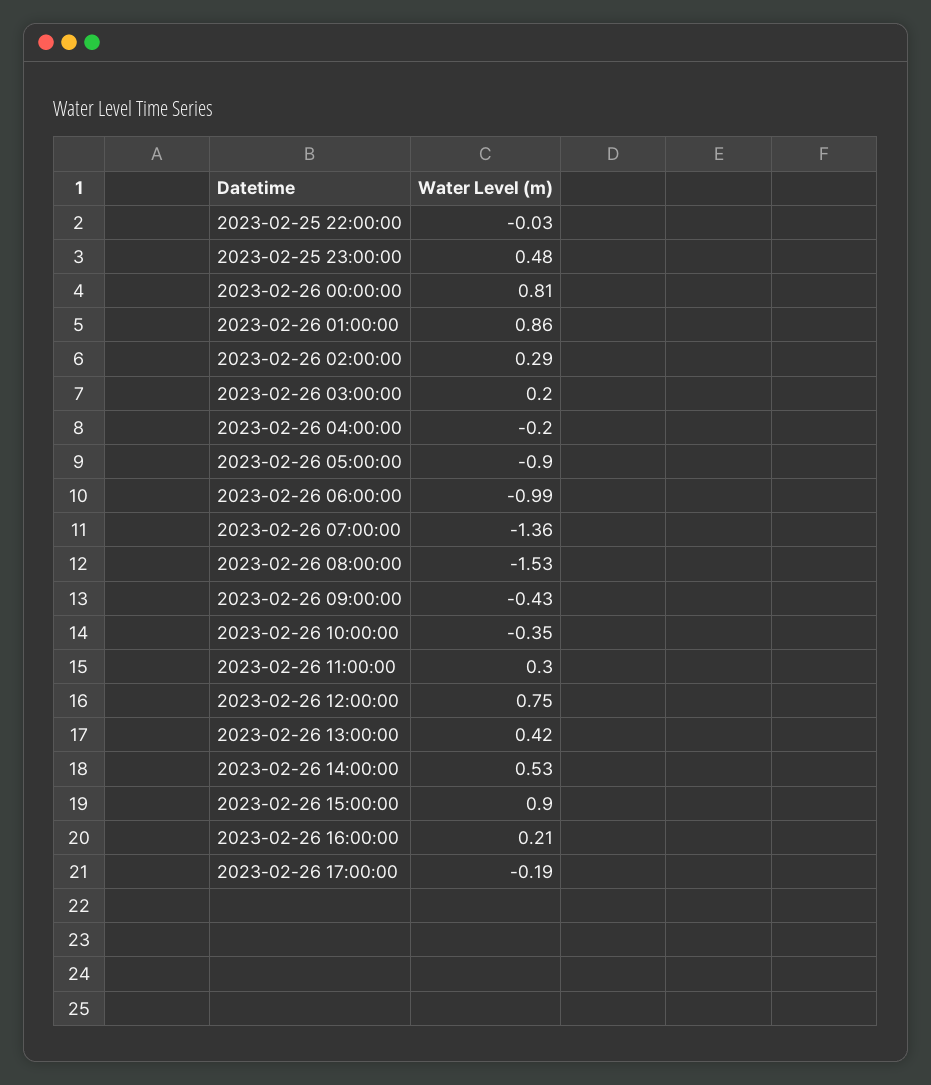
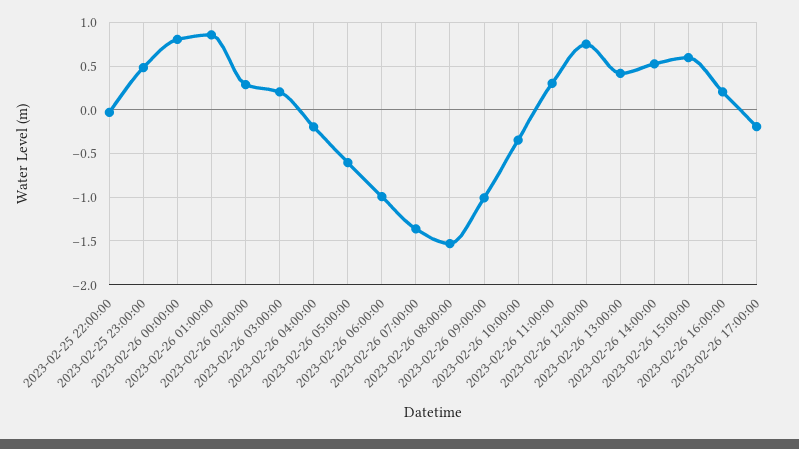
2023-02-26 05:00:00: -0.9 -> -0.6
2023-02-26 09:00:00: -0.43 -> -1
2023-02-26 15:00:00: 0.9 -> 0.6

